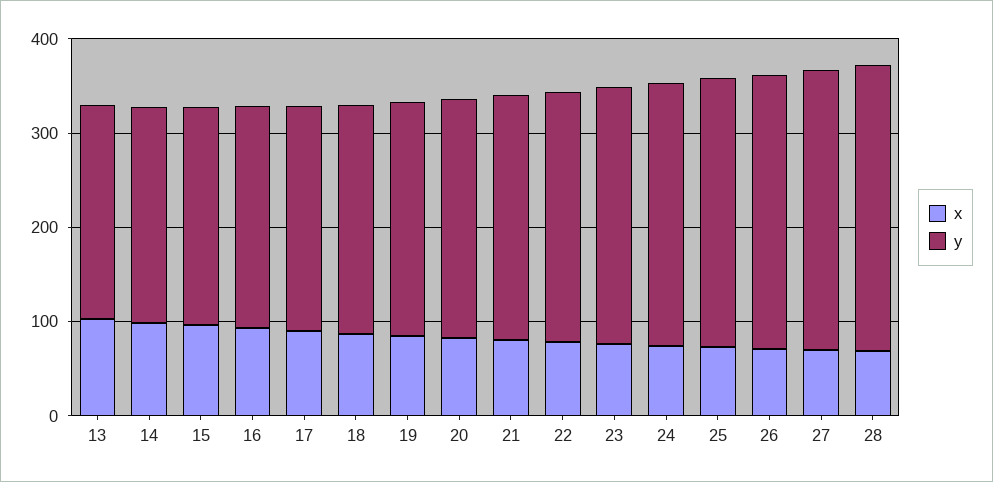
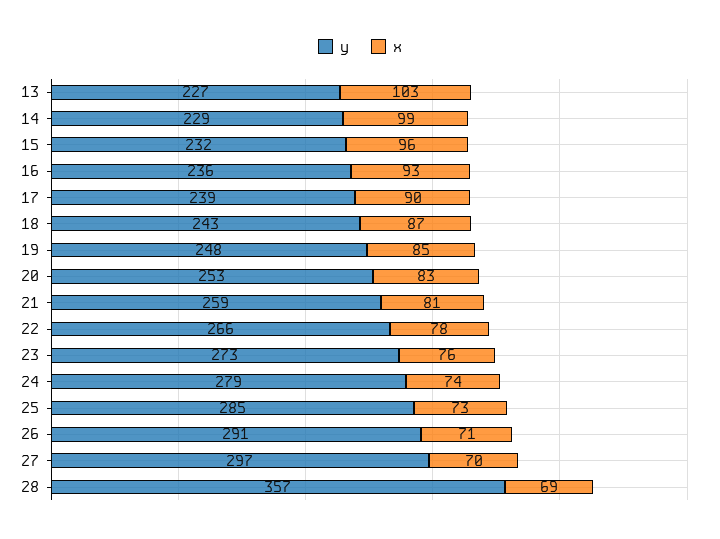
y, 28: 300 -> 357

